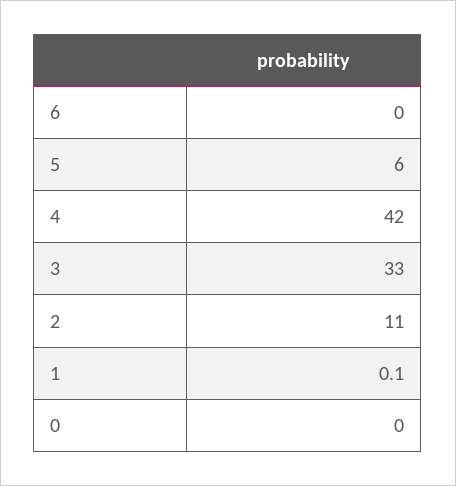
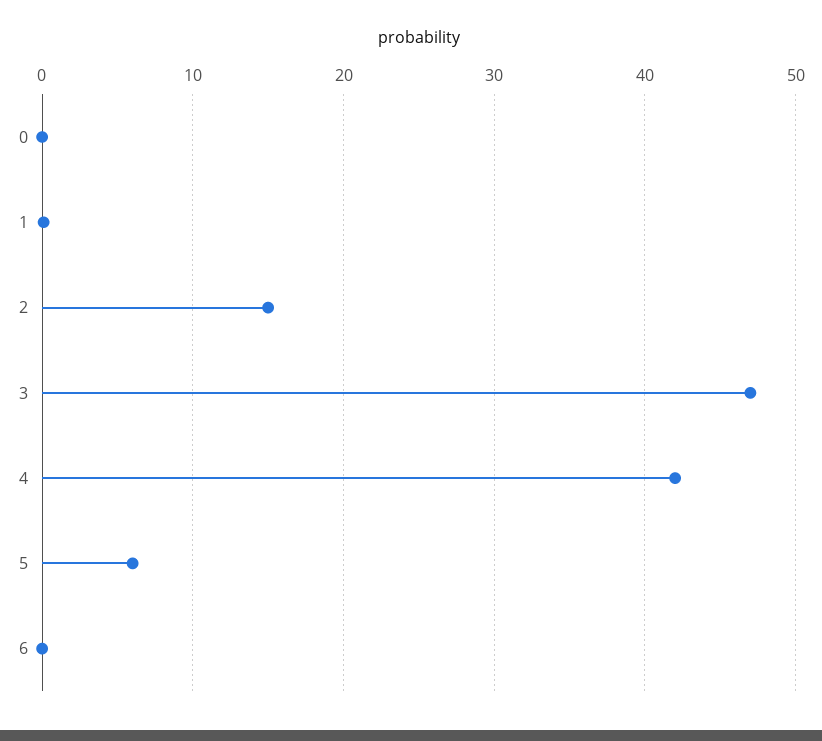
3: 33 -> 47
2: 11 -> 15

